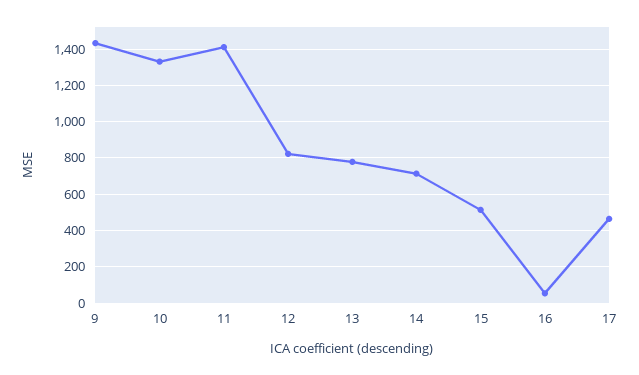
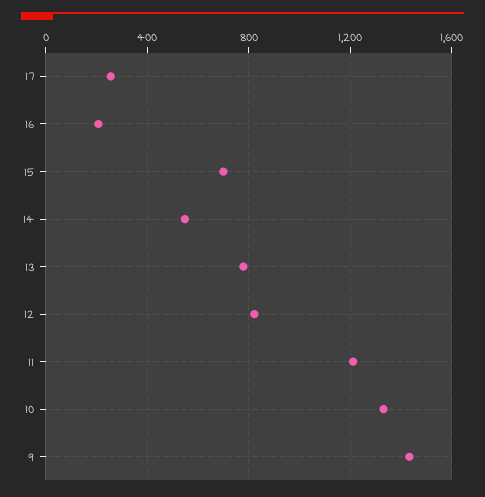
11: 1400 -> 1200
14: 700 -> 550
15: 500 -> 700
16: 50 -> 200
17: 450 -> 250

